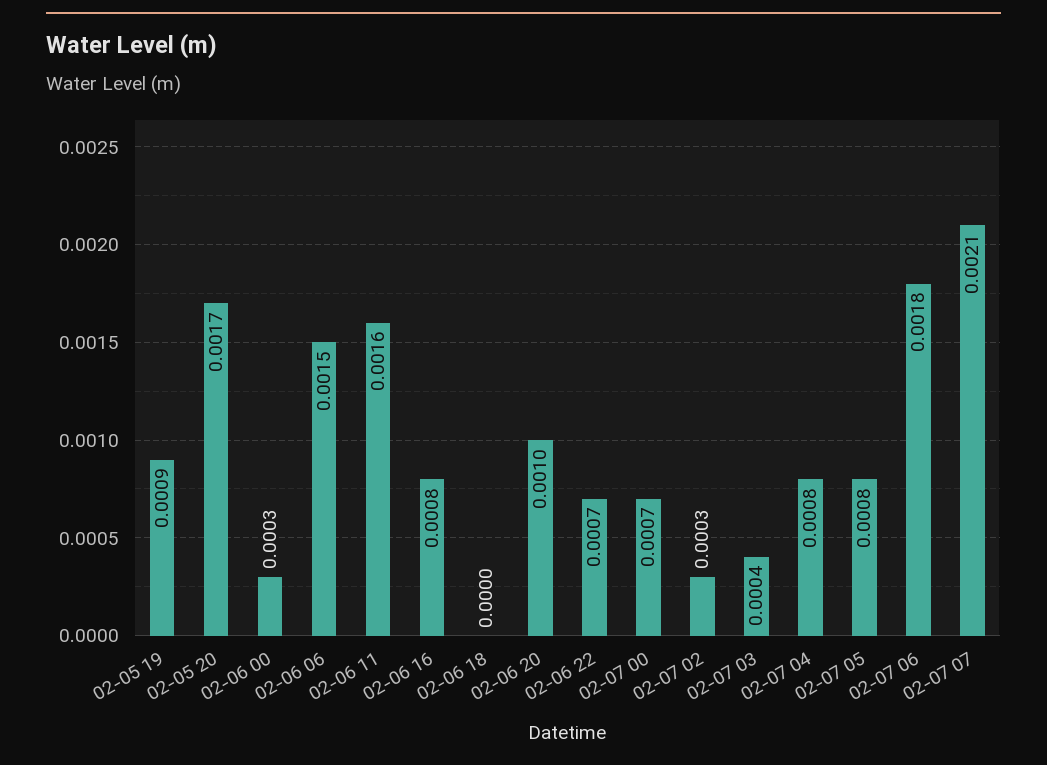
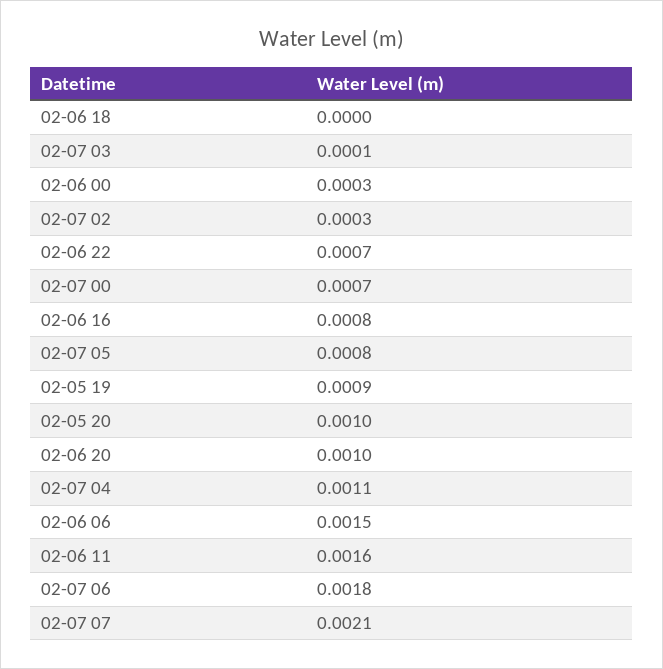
02-05 20: 0.0017 -> 0.001
02-07 03: 0.0004 -> 0.0001
02-07 04: 0.0008 -> 0.0011

